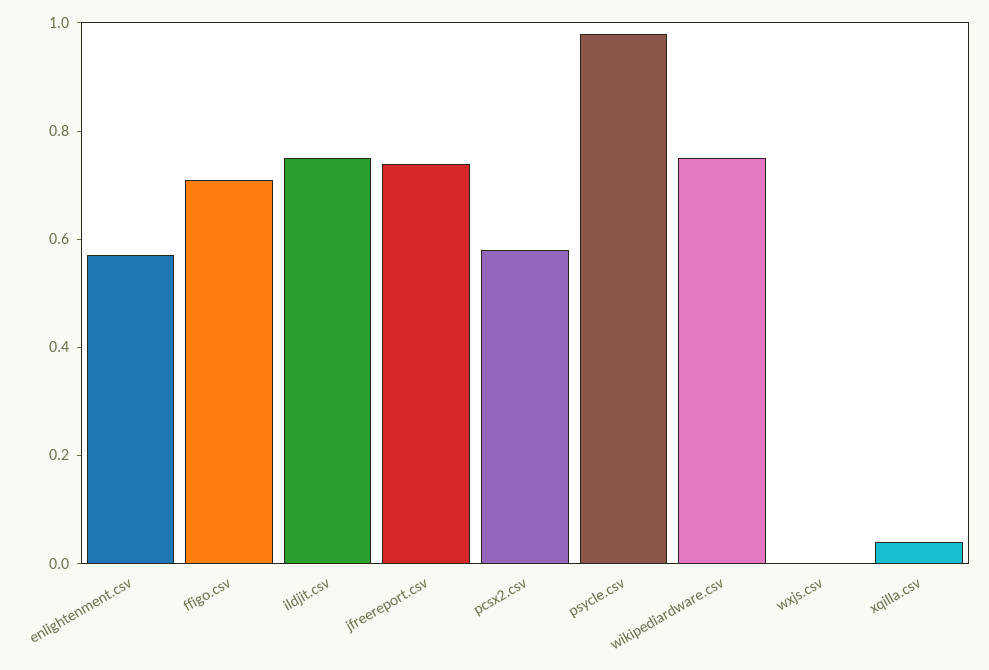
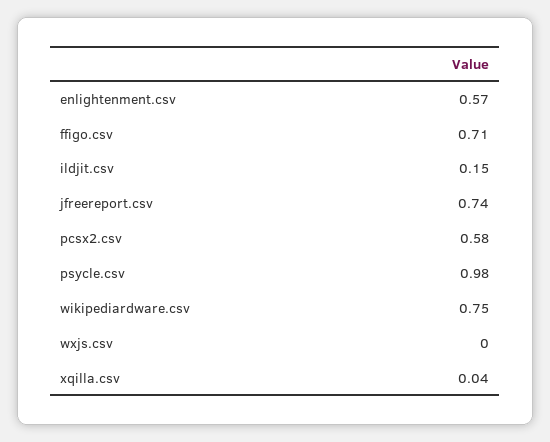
ildjit.csv: 0.75 -> 0.15

